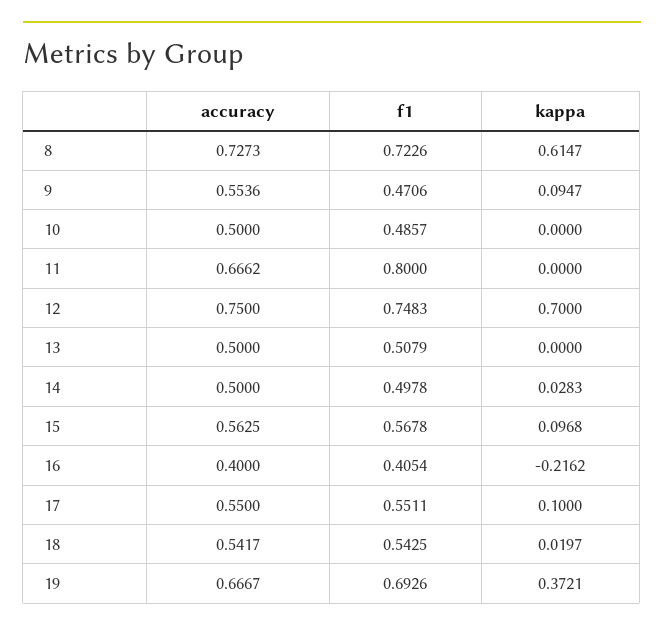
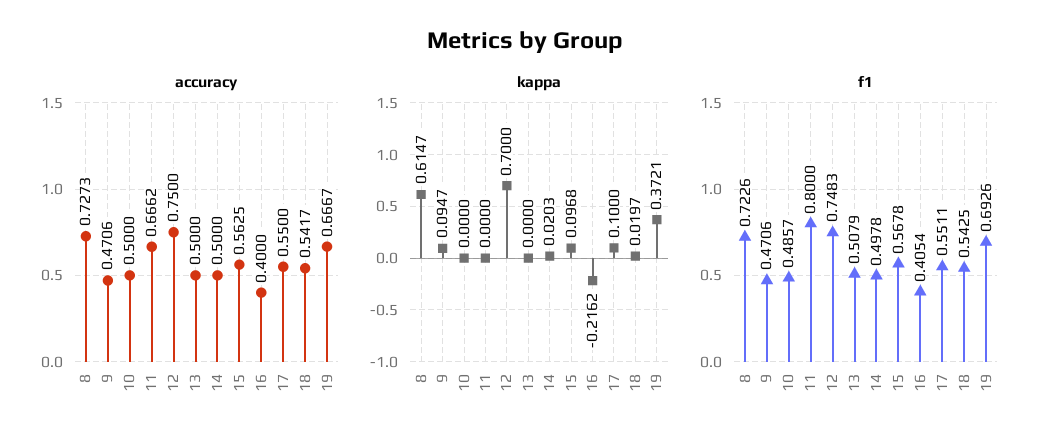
accuracy, 9: 0.5536 -> 0.4706
kappa, 14: 0.0283 -> 0.0203

